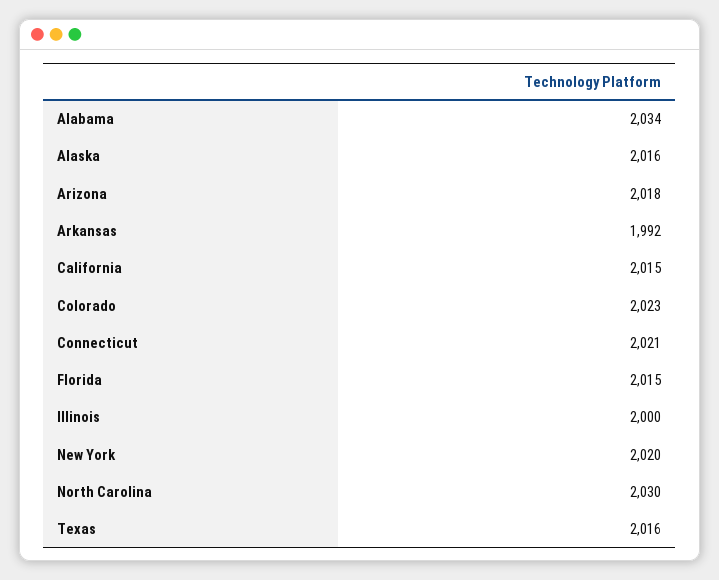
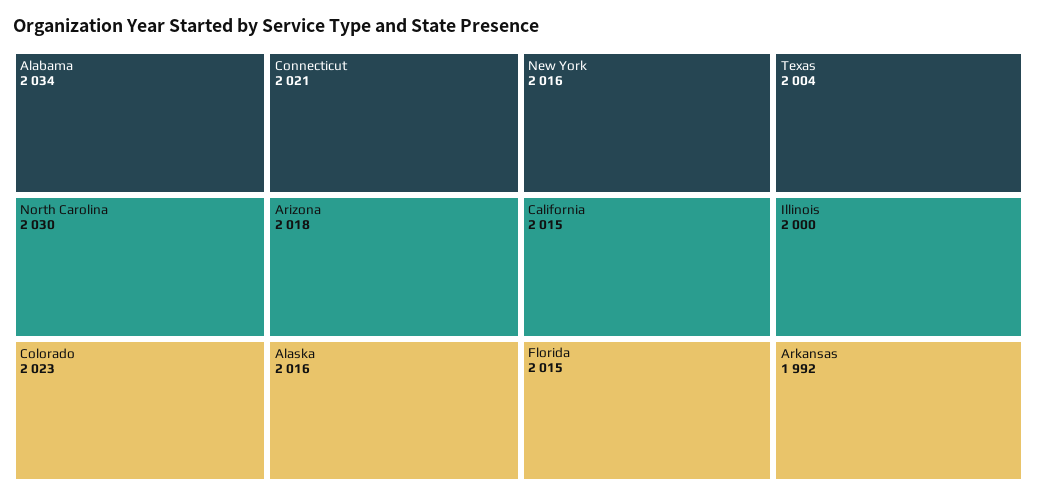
New York: 2020 -> 2016
Texas: 2016 -> 2004

